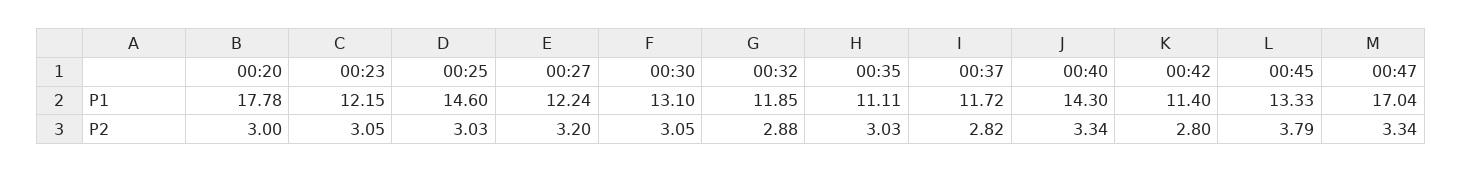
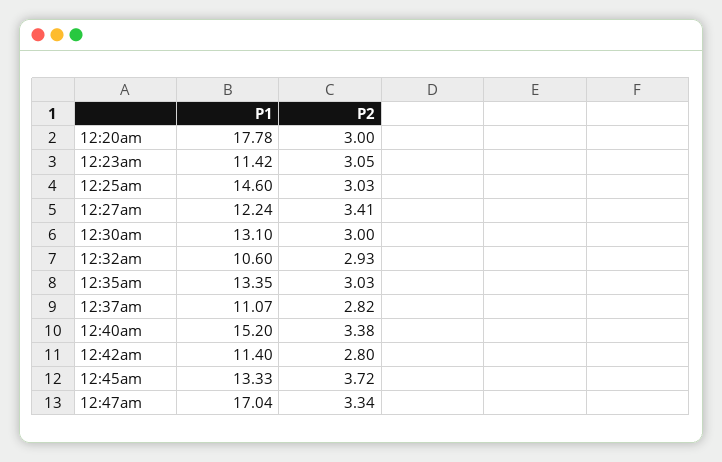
00:23, P1: 12.15 -> 11.42
00:32, P1: 11.85 -> 10.6
00:35, P1: 11.11 -> 13.35
00:37, P1: 11.72 -> 11.07
00:40, P1: 14.3 -> 15.2
00:27, P2: 3.2 -> 3.41
00:30, P2: 3.05 -> 3
00:32, P2: 2.88 -> 2.93
00:40, P2: 3.34 -> 3.38
00:45, P2: 3.79 -> 3.72

